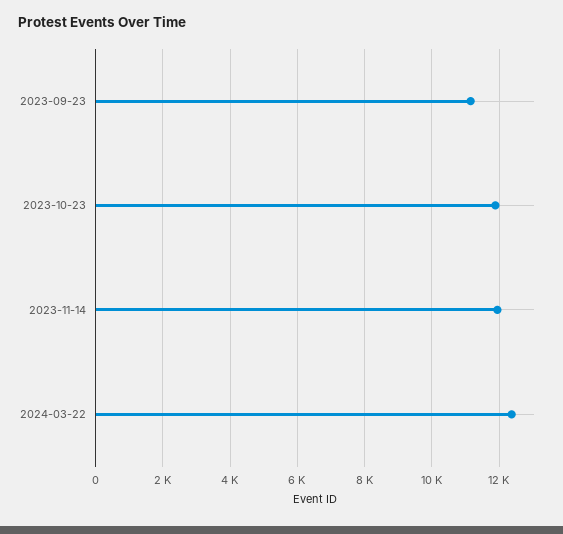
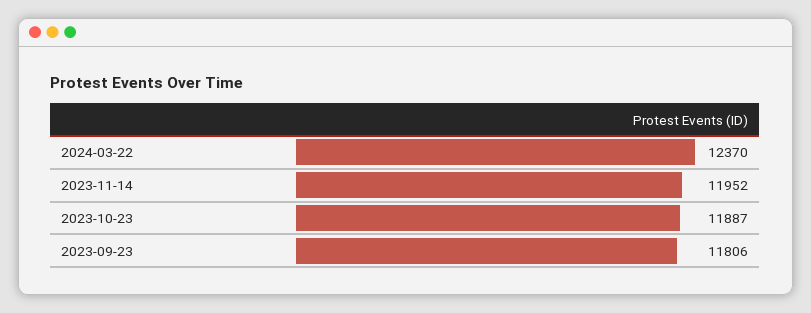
2023-09-23: 11200 -> 11806

